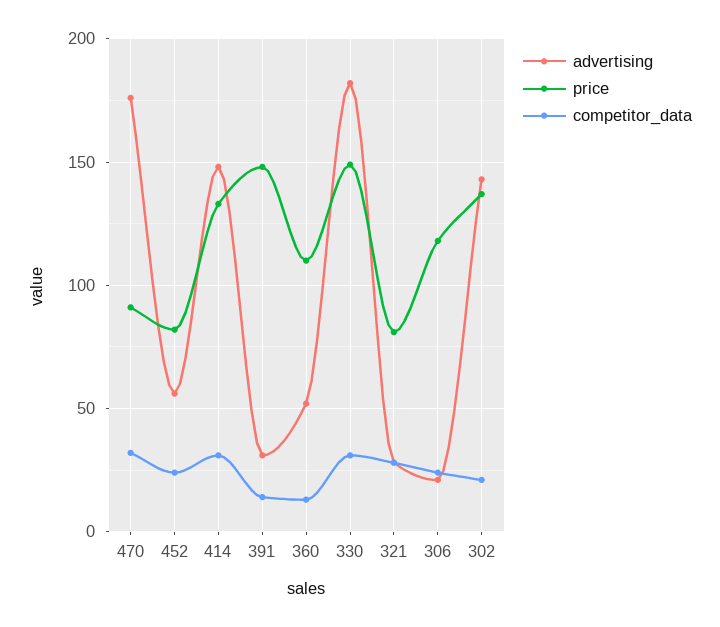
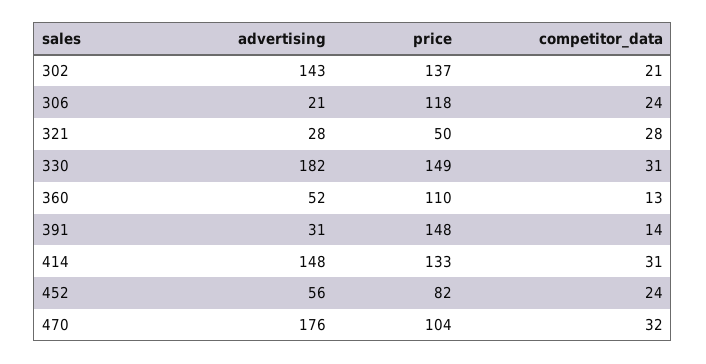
price, 470: 90 -> 104
price, 321: 80 -> 50

